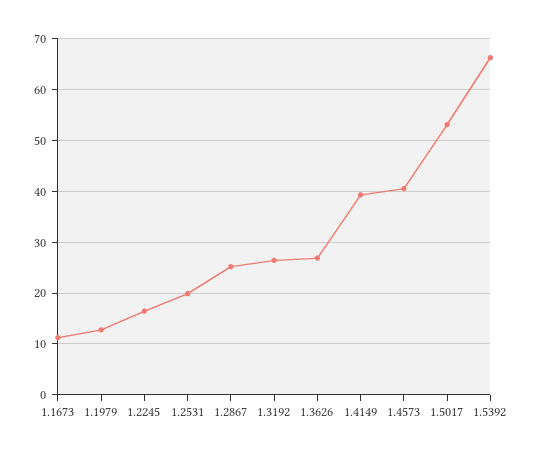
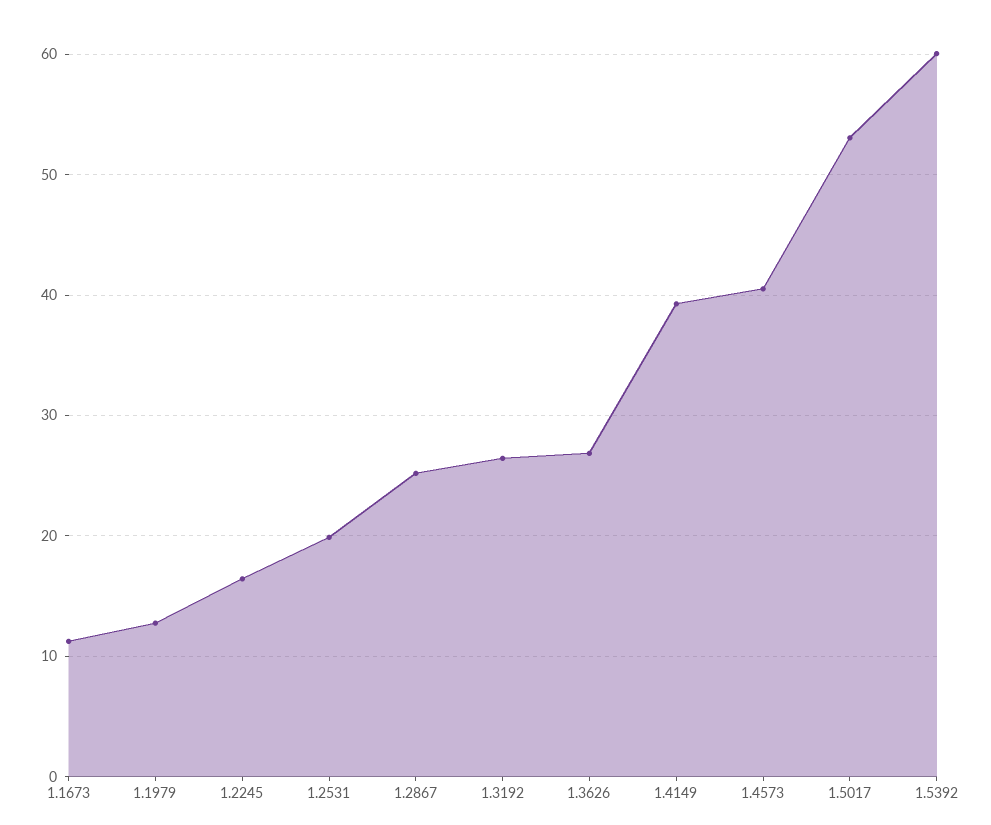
1.5392: 66 -> 60

